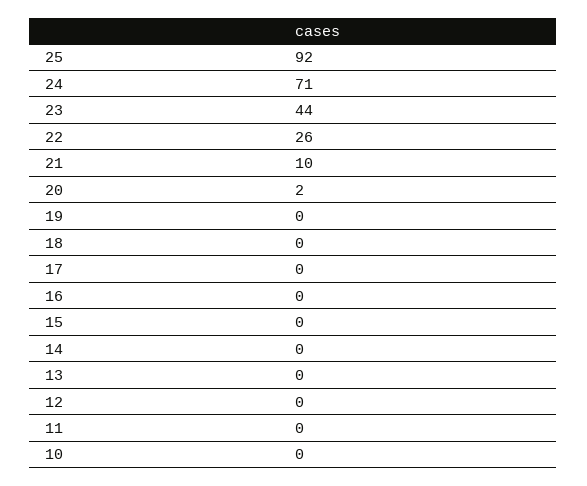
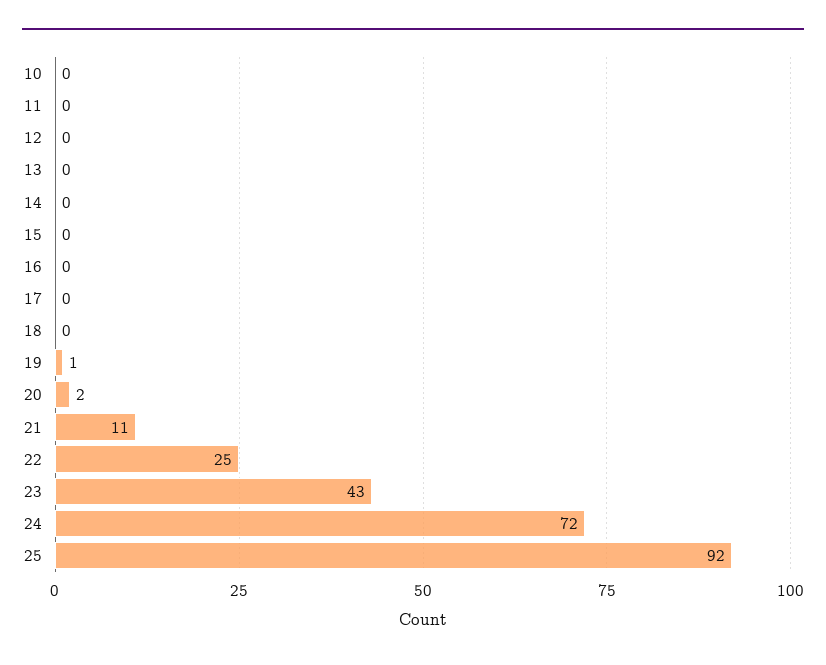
24: 71 -> 72
23: 44 -> 43
22: 26 -> 25
21: 10 -> 11
19: 0 -> 1

